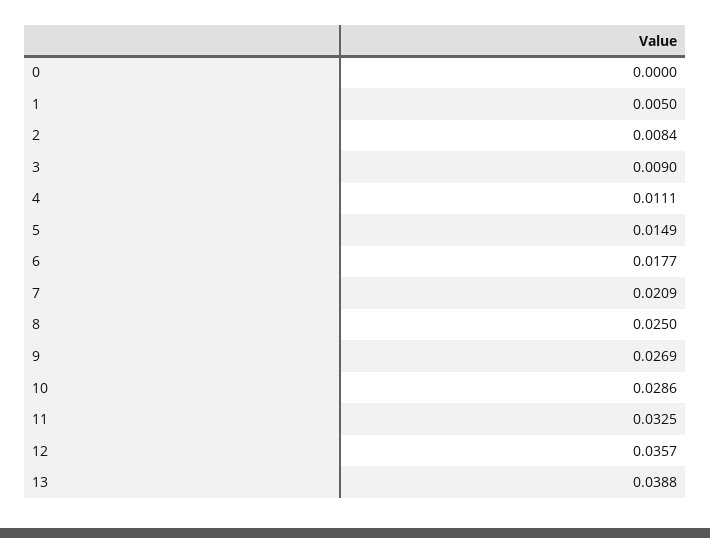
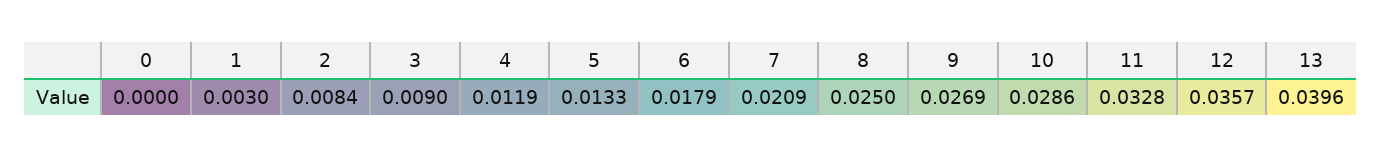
1: 0.005 -> 0.003
4: 0.0111 -> 0.0119
5: 0.0149 -> 0.0133
6: 0.0177 -> 0.0179
11: 0.0325 -> 0.0328
13: 0.0388 -> 0.0396

